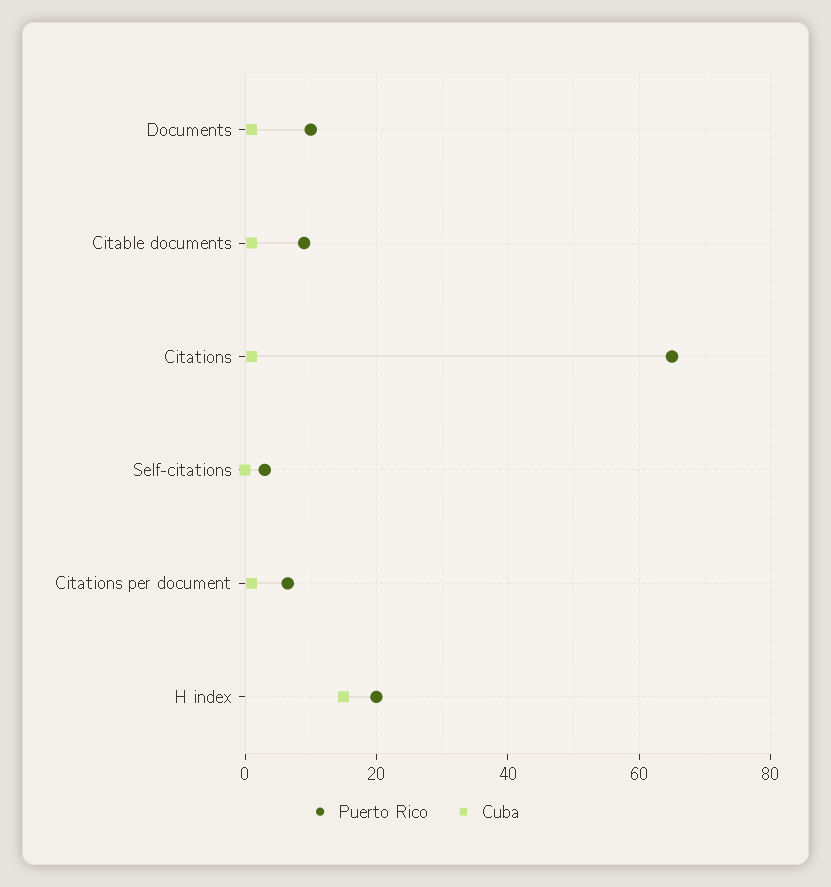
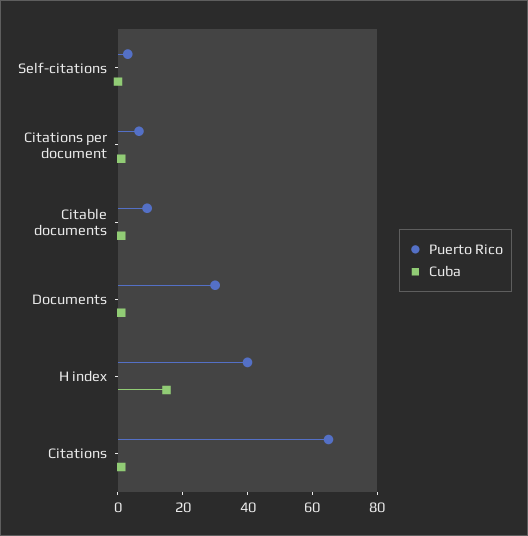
Puerto Rico, Documents: 10 -> 30
Puerto Rico, H index: 20 -> 40

